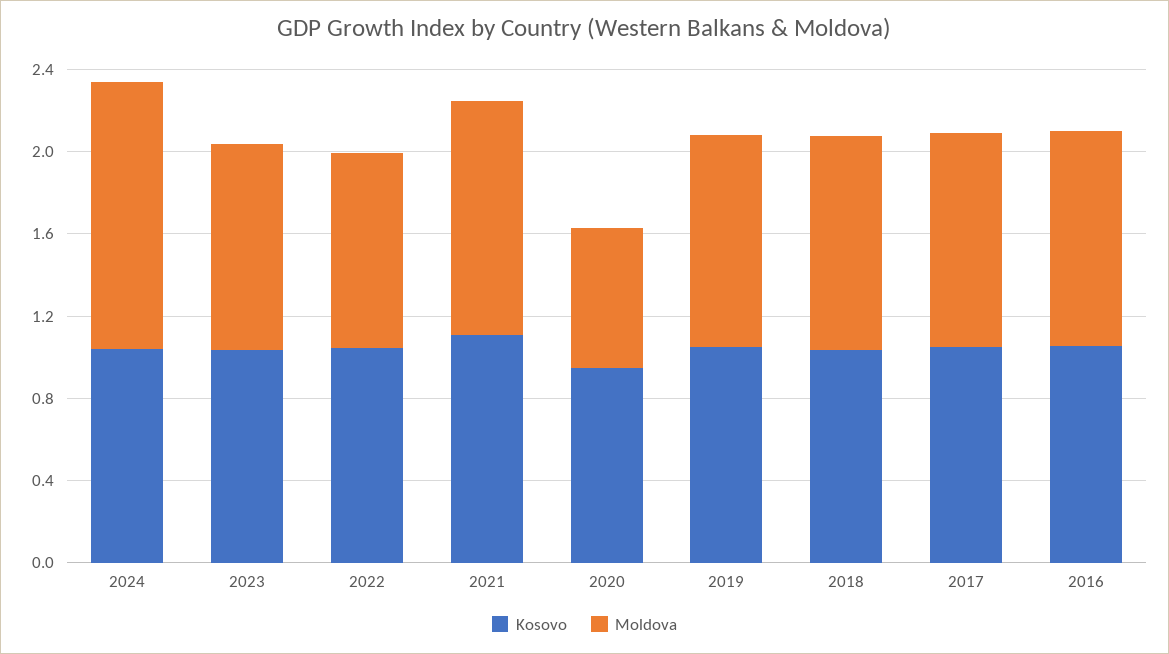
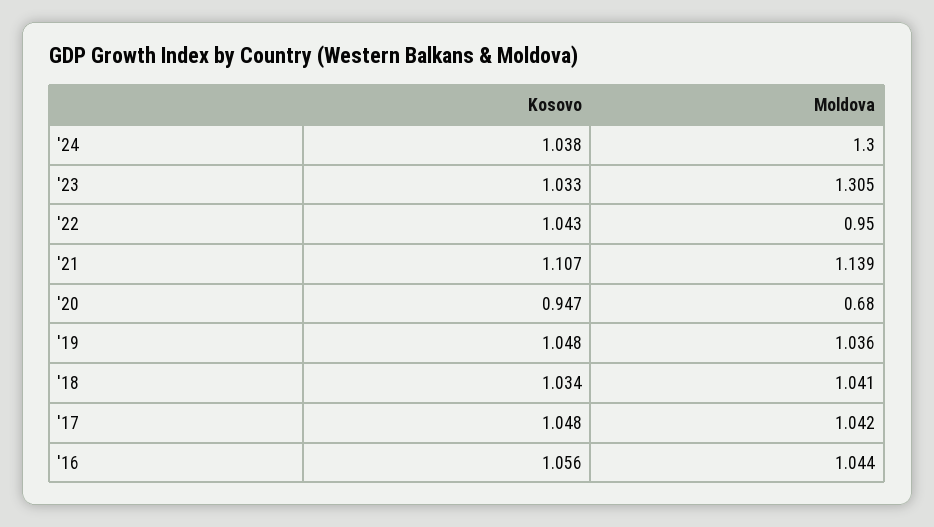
Moldova, 2023: 1 -> 1.305

